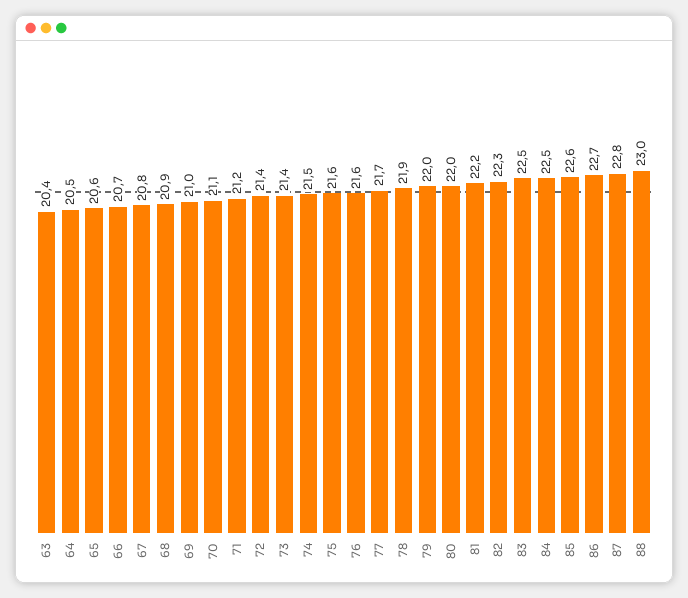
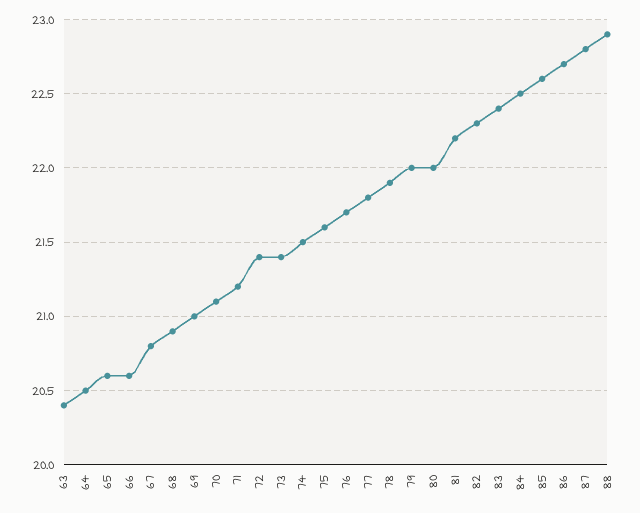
66: 20.7 -> 20.6
76: 21.6 -> 21.7
77: 21.7 -> 21.8
83: 22.5 -> 22.4
88: 23 -> 22.9

